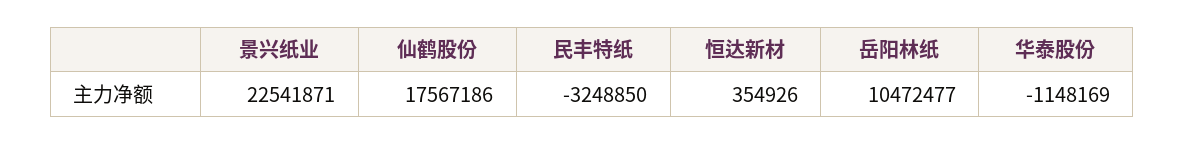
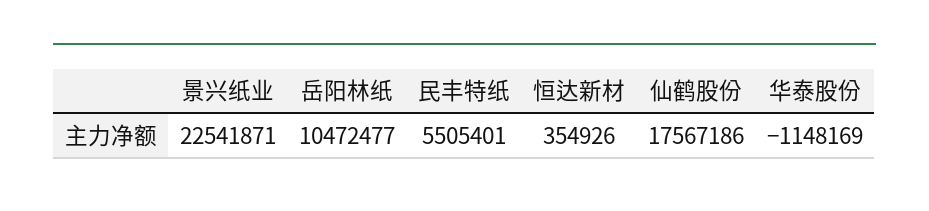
民丰特纸: -3248850 -> 5505401

